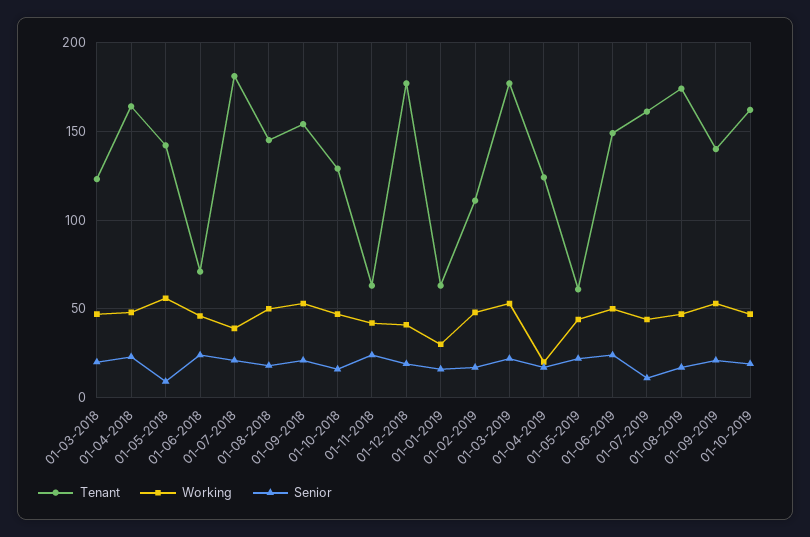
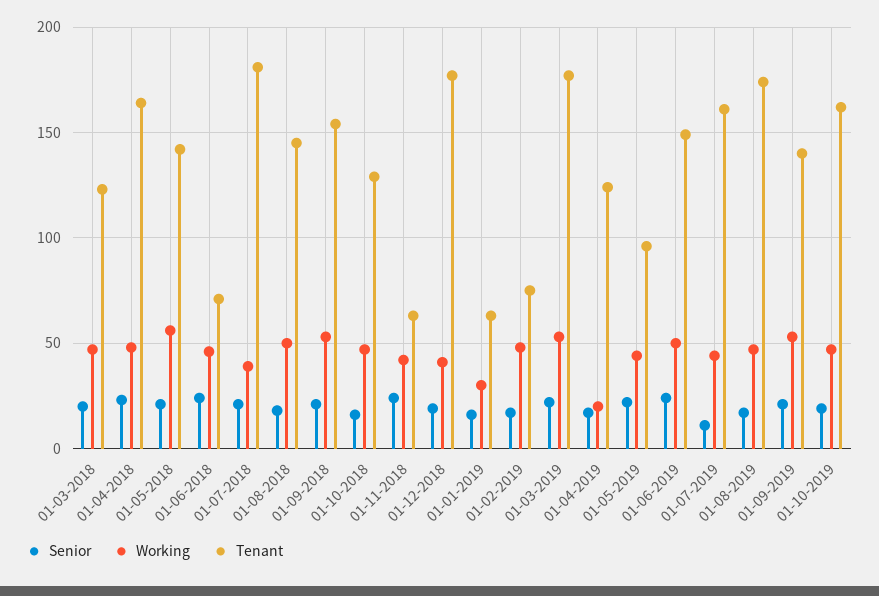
Senior, 01-05-2018: 10 -> 20
Tenant, 01-02-2019: 110 -> 75
Tenant, 01-05-2019: 60 -> 95

